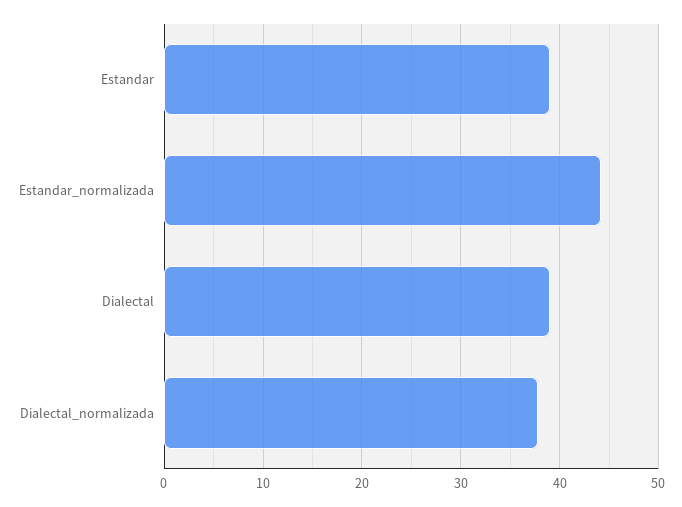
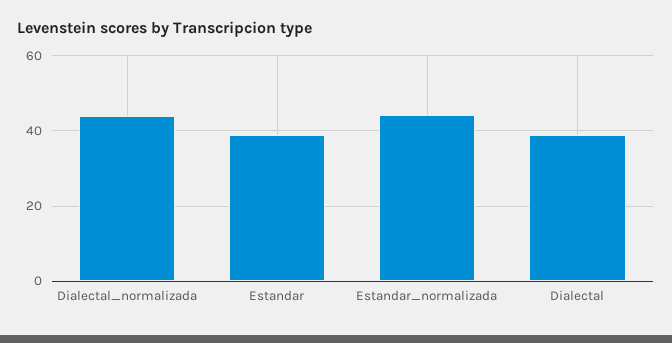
Dialectal_normalizada: 38 -> 44

